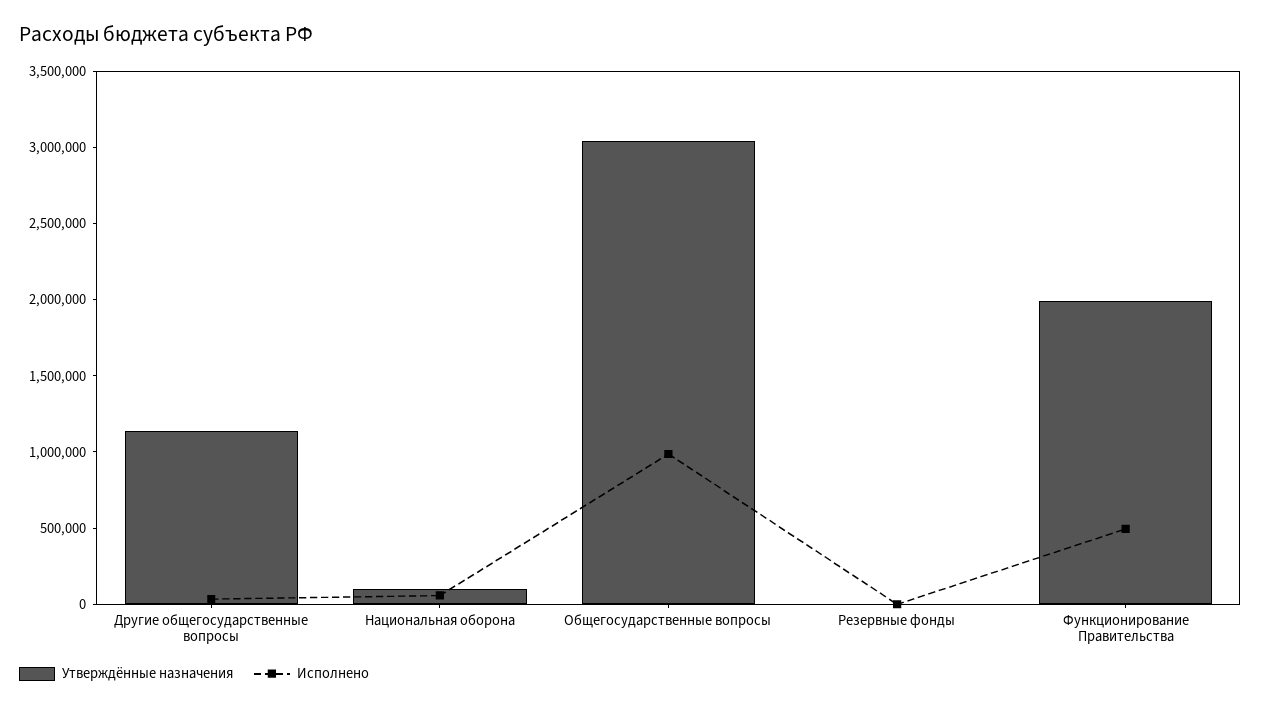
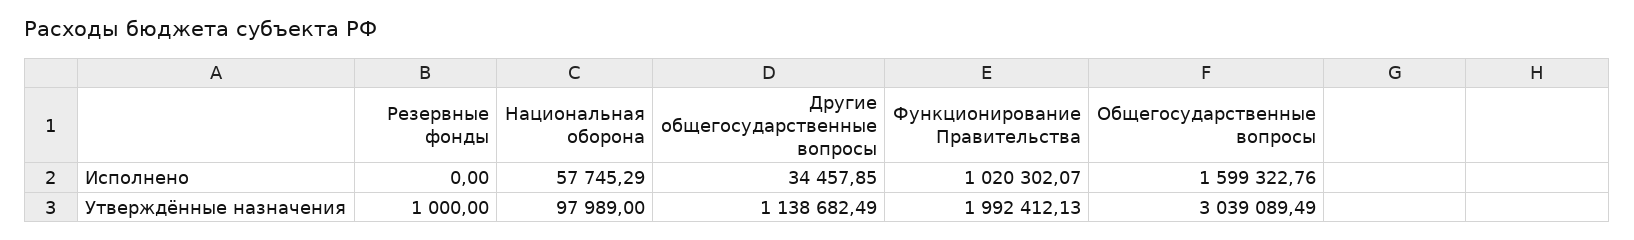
Исполнено, Общегосударственные вопросы: 1000000 -> 1599322.76
Исполнено, Функционирование Правительства: 500000 -> 1020302.07

